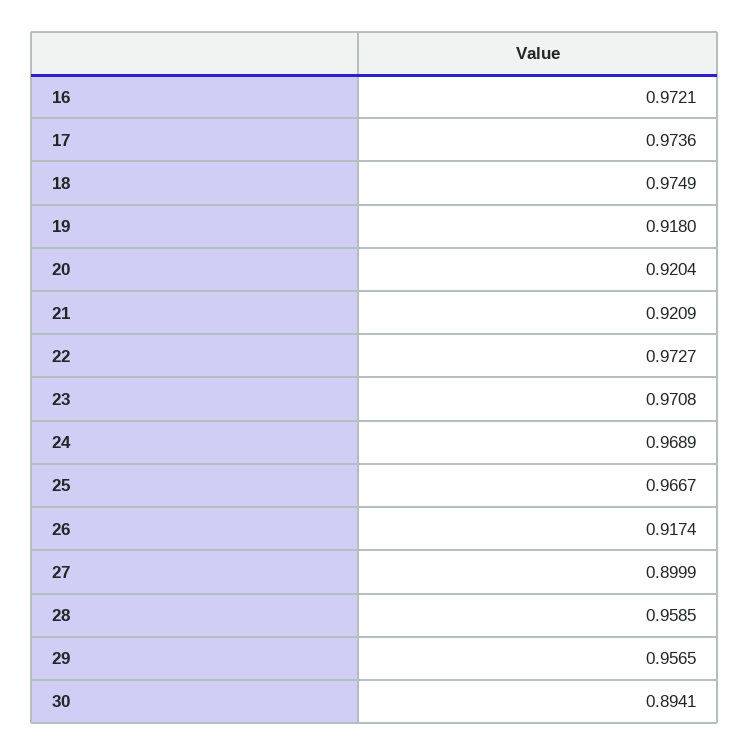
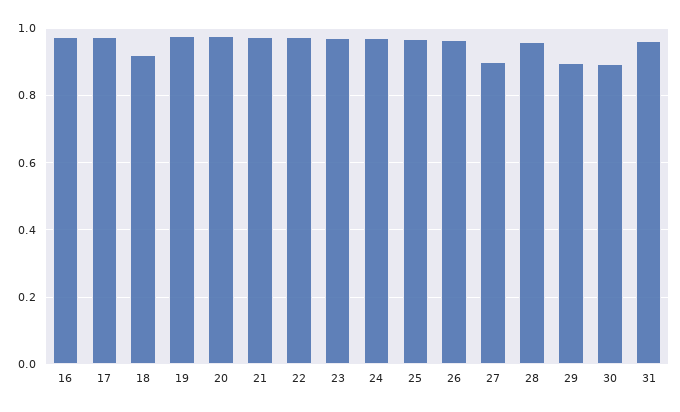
18: 0.9749 -> 0.92
19: 0.918 -> 0.98
20: 0.9204 -> 0.98
21: 0.9209 -> 0.98
26: 0.9174 -> 0.96
29: 0.9565 -> 0.9
31: none -> 0.96

